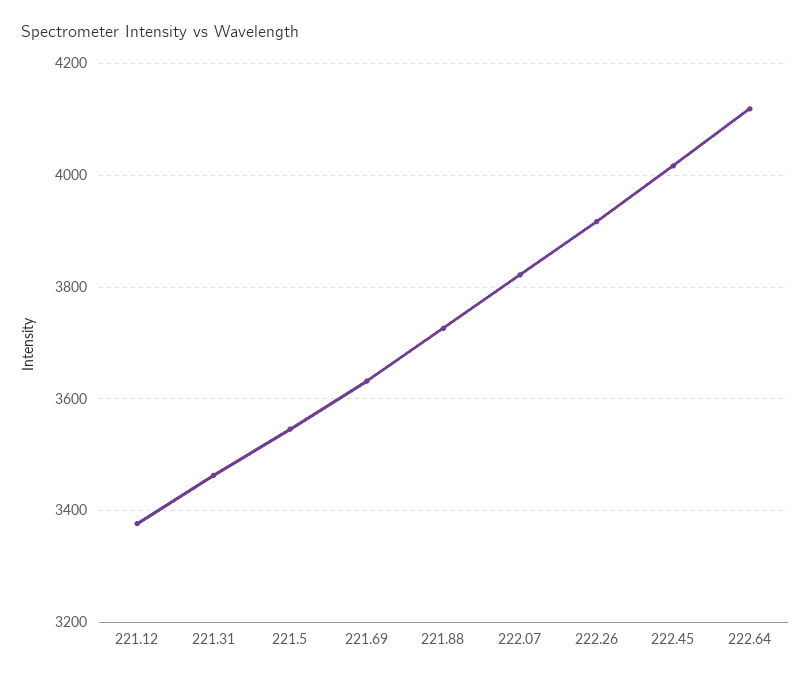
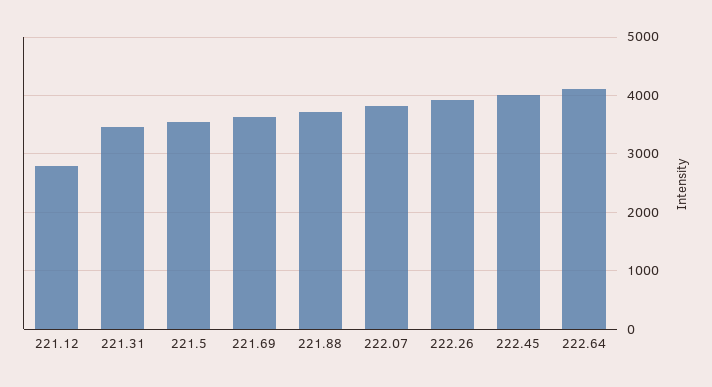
221.12: 3380 -> 2800

